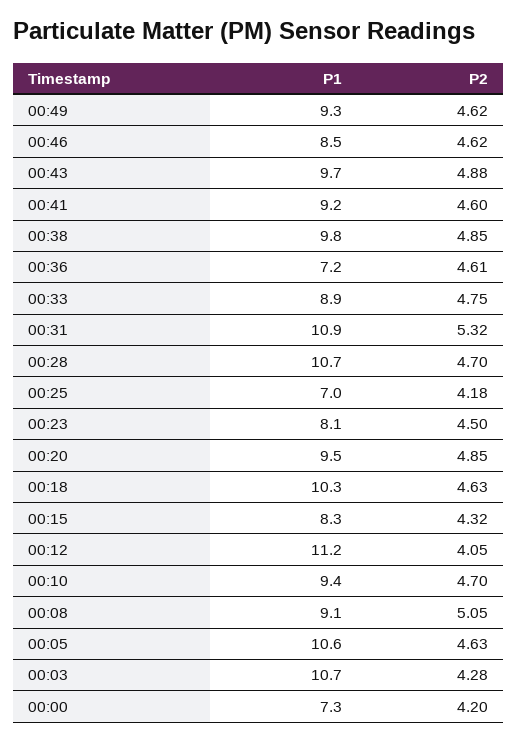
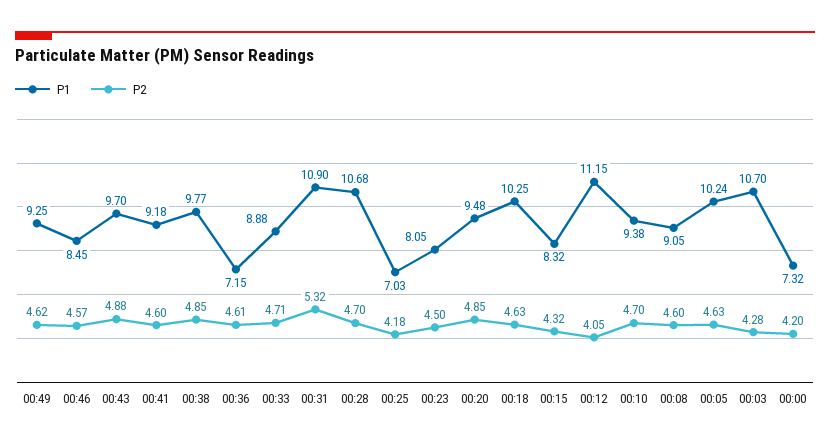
P2, 00:46: 4.62 -> 4.57
P2, 00:33: 4.75 -> 4.71
P2, 00:08: 5.05 -> 4.6
P1, 00:05: 10.6 -> 10.24

